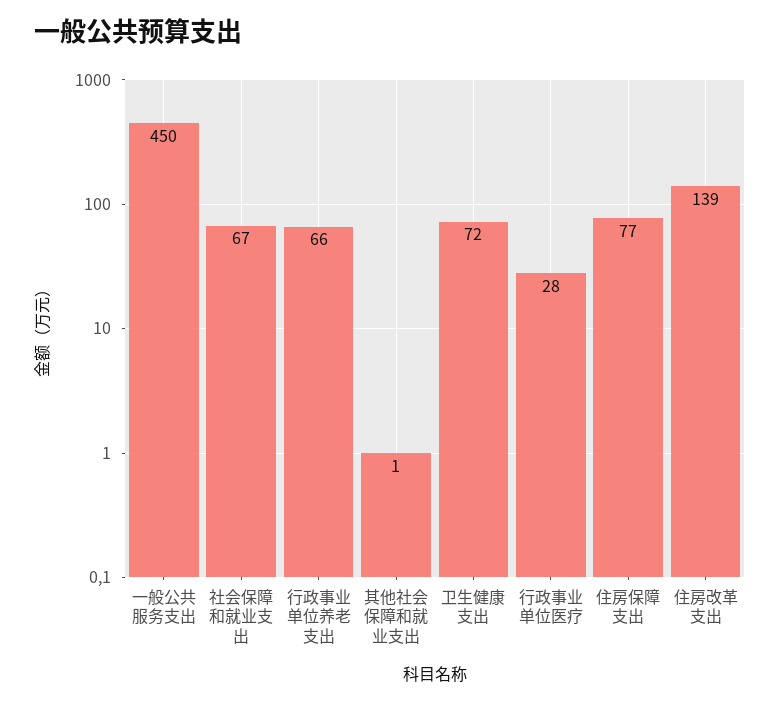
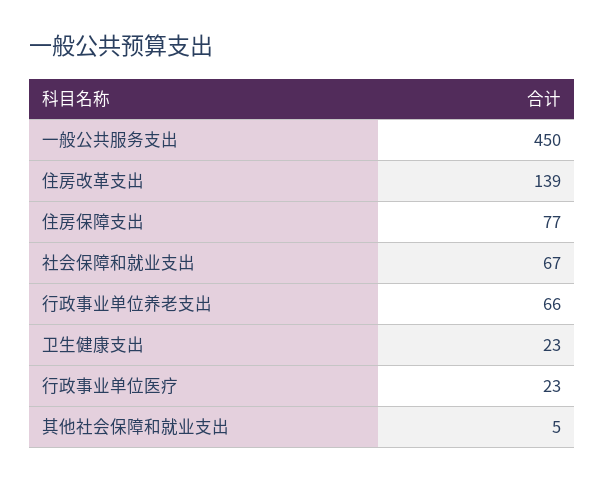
其他社会保障和就业支出: 1 -> 5
卫生健康支出: 72 -> 23
行政事业单位医疗: 28 -> 23

